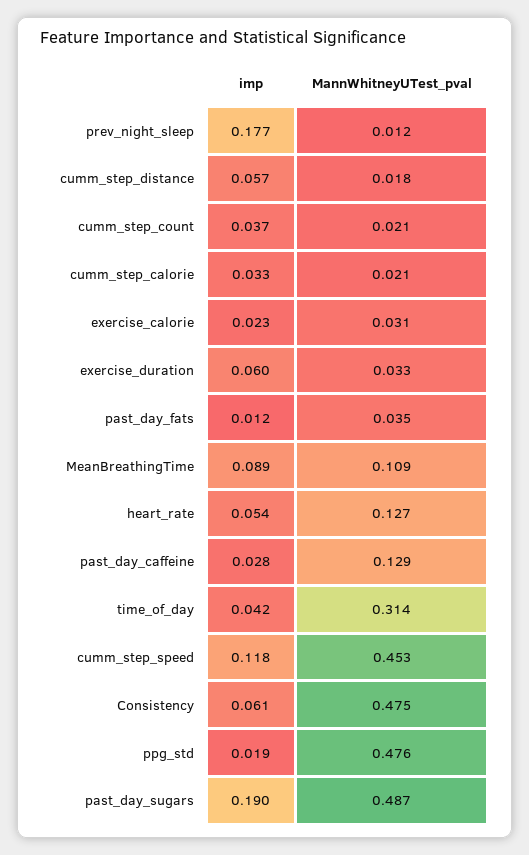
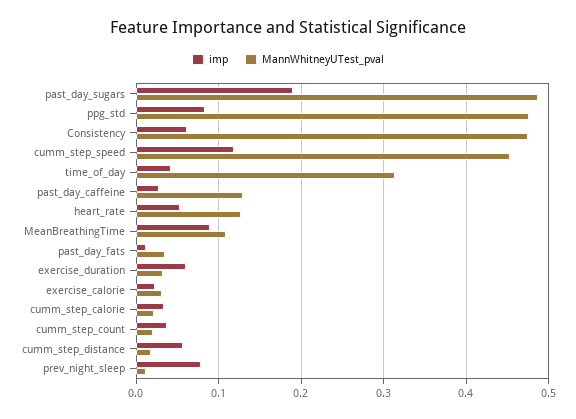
imp, prev_night_sleep: 0.177 -> 0.08
imp, ppg_std: 0.019 -> 0.08

